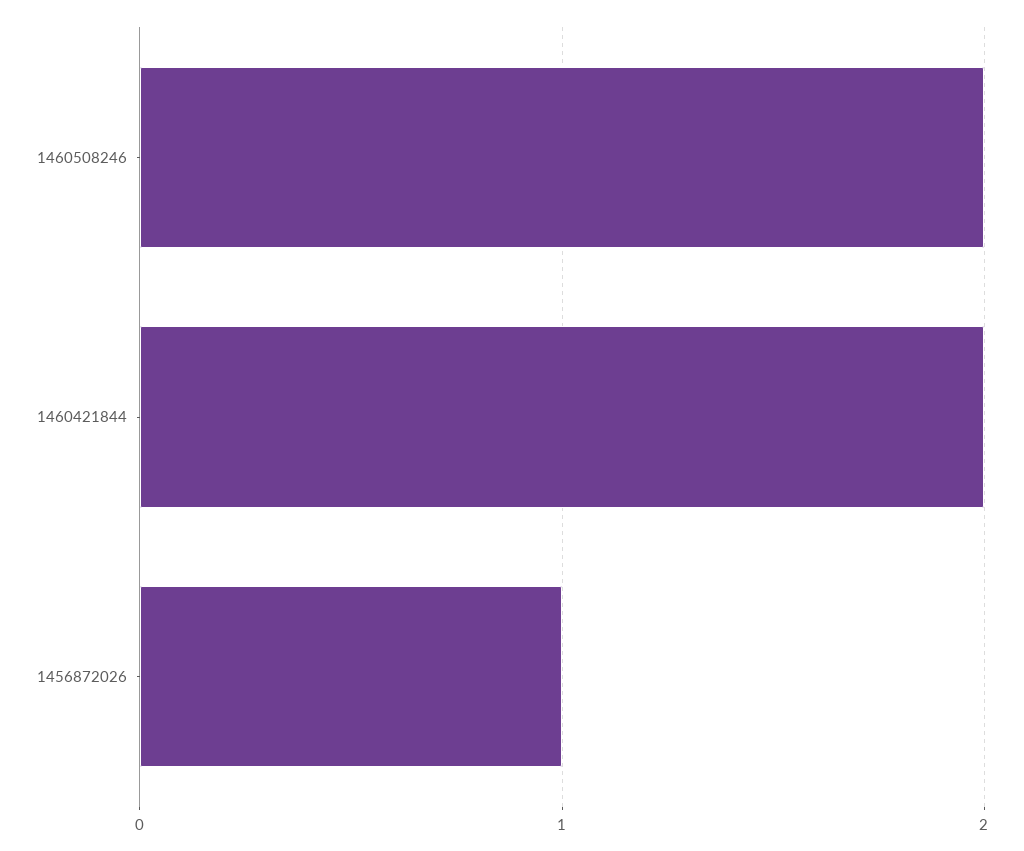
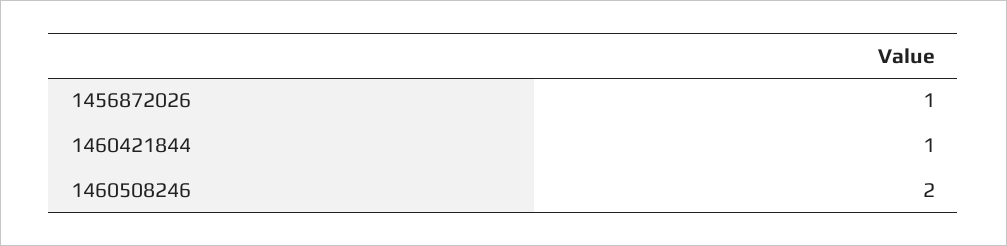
1460421844: 2 -> 1

